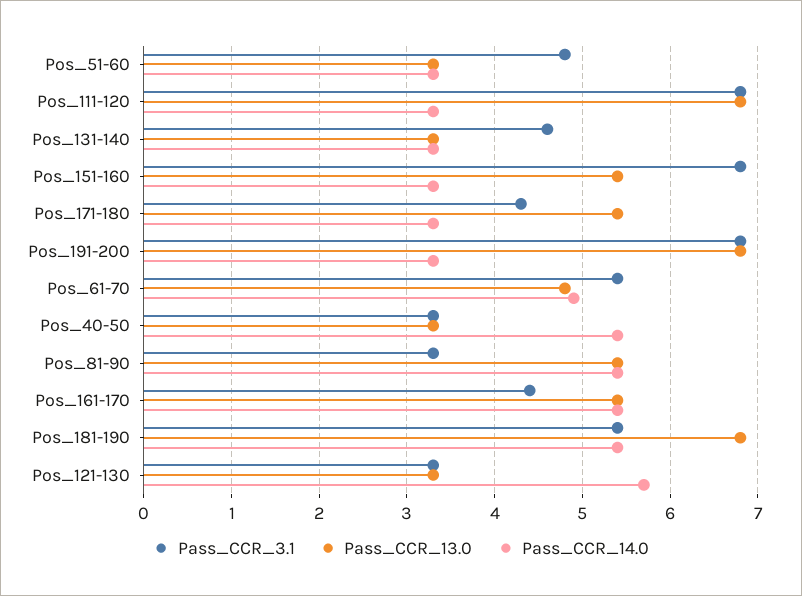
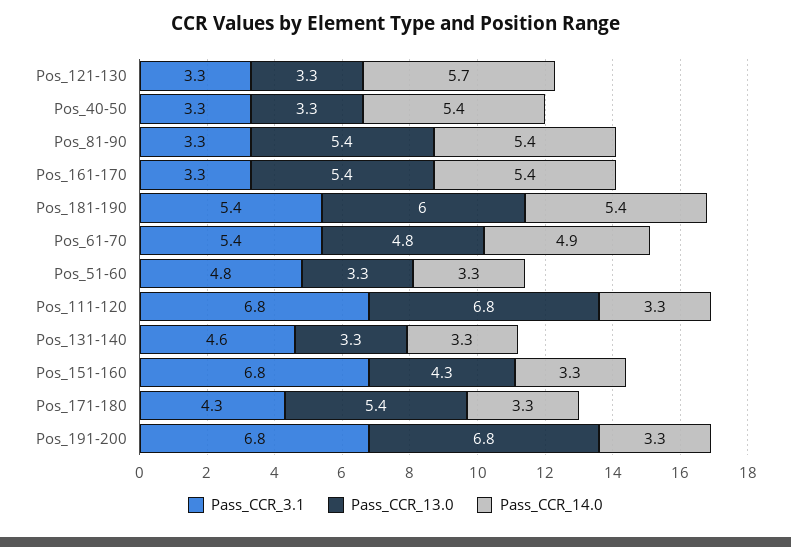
Pass_CCR_13.0, Pos_151-160: 5.4 -> 4.3
Pass_CCR_3.1, Pos_161-170: 4.4 -> 3.3
Pass_CCR_13.0, Pos_181-190: 6.8 -> 6

